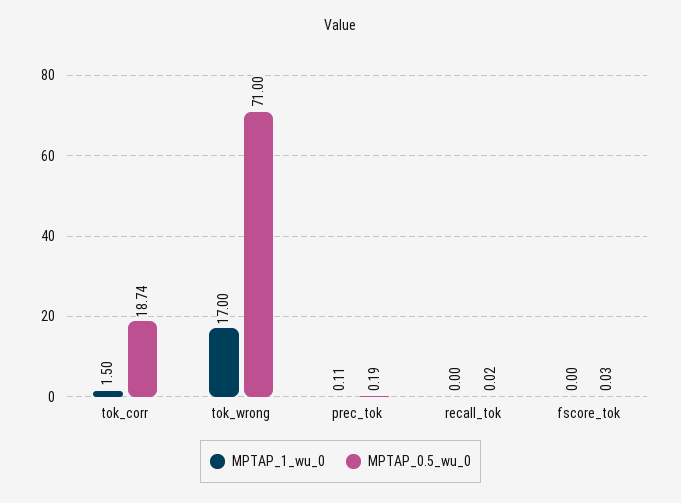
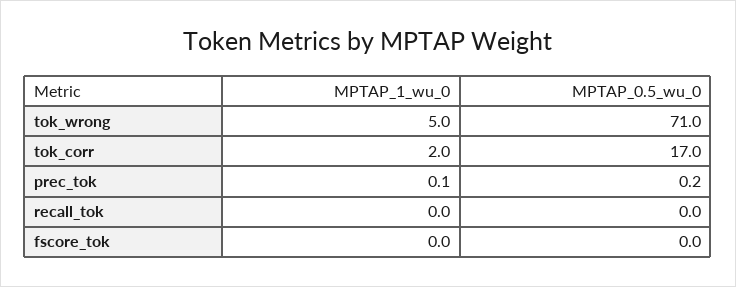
MPTAP_1_wu_0, tok_corr: 1.5 -> 2
MPTAP_0.5_wu_0, tok_corr: 18.74 -> 17
MPTAP_1_wu_0, tok_wrong: 17 -> 5

